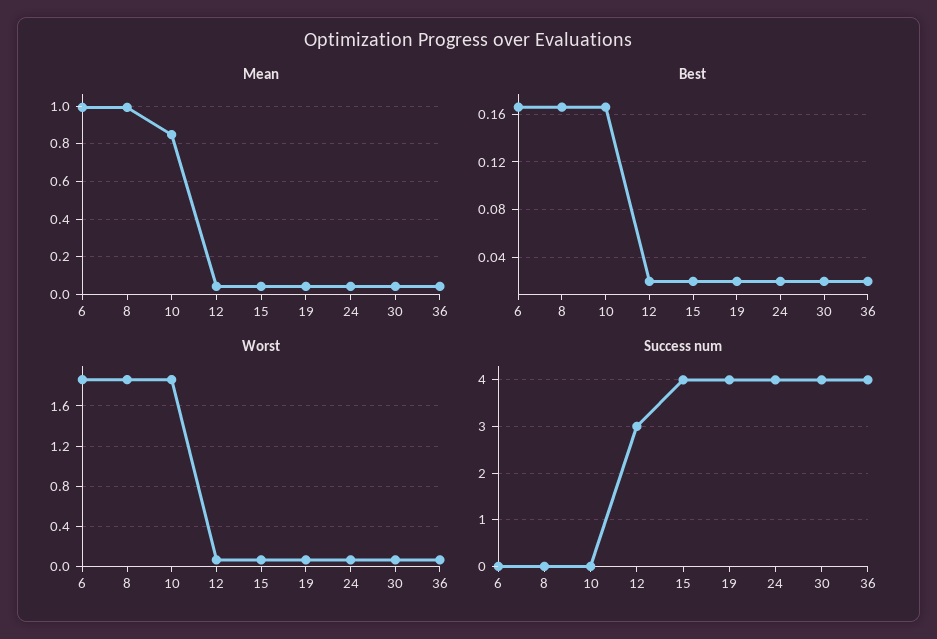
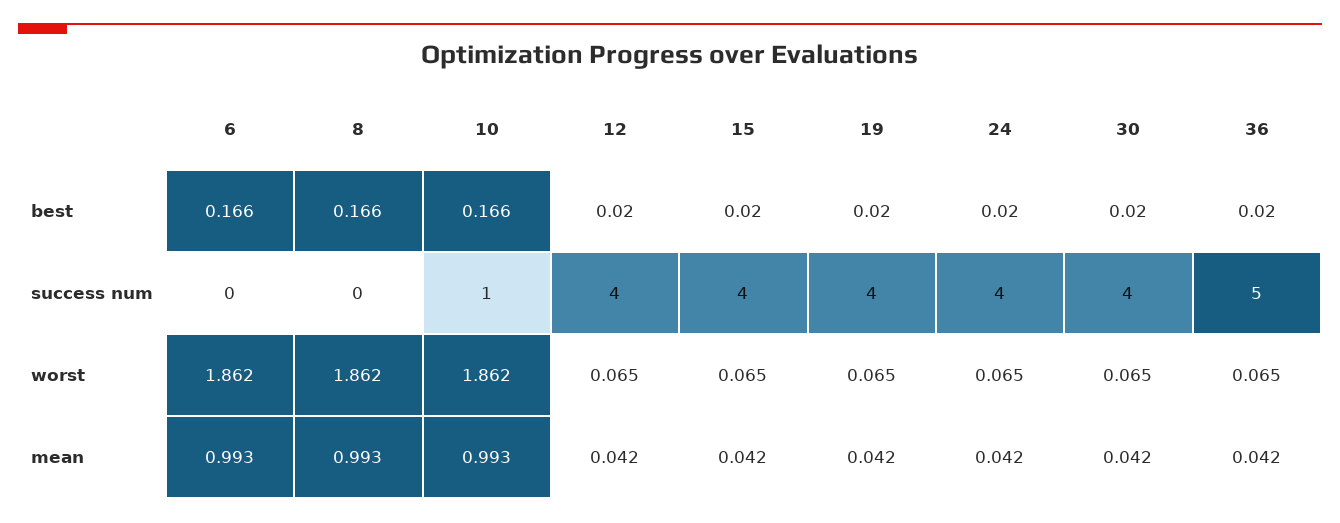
Mean, 10: 0.85 -> 0.993
Success num, 10: 0 -> 1
Success num, 12: 3 -> 4
Success num, 36: 4 -> 5

